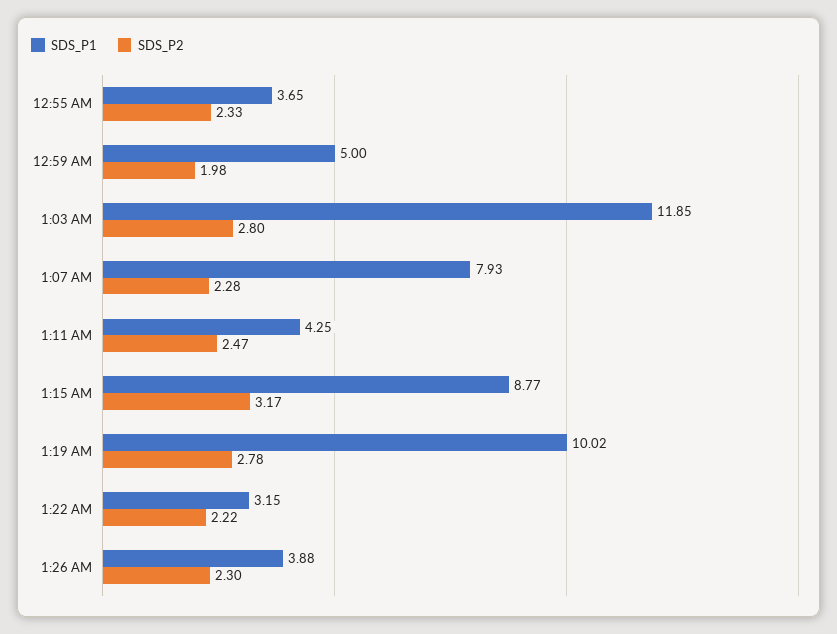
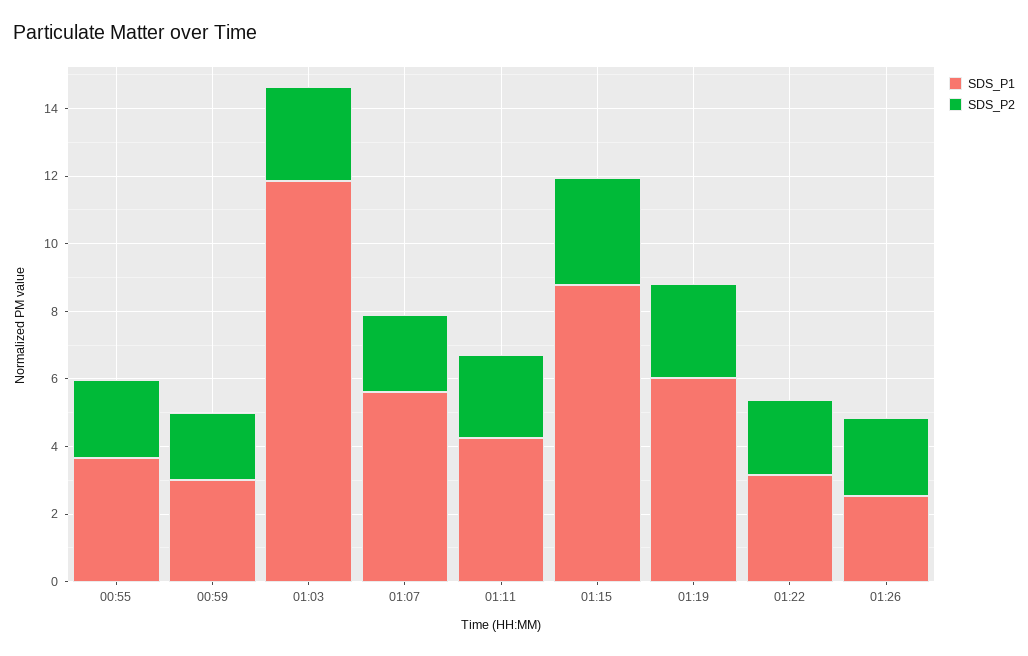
SDS_P1, 12:59 AM: 5 -> 3
SDS_P1, 1:07 AM: 7.93 -> 5.5
SDS_P1, 1:19 AM: 10.02 -> 6
SDS_P1, 1:26 AM: 3.88 -> 2.5

